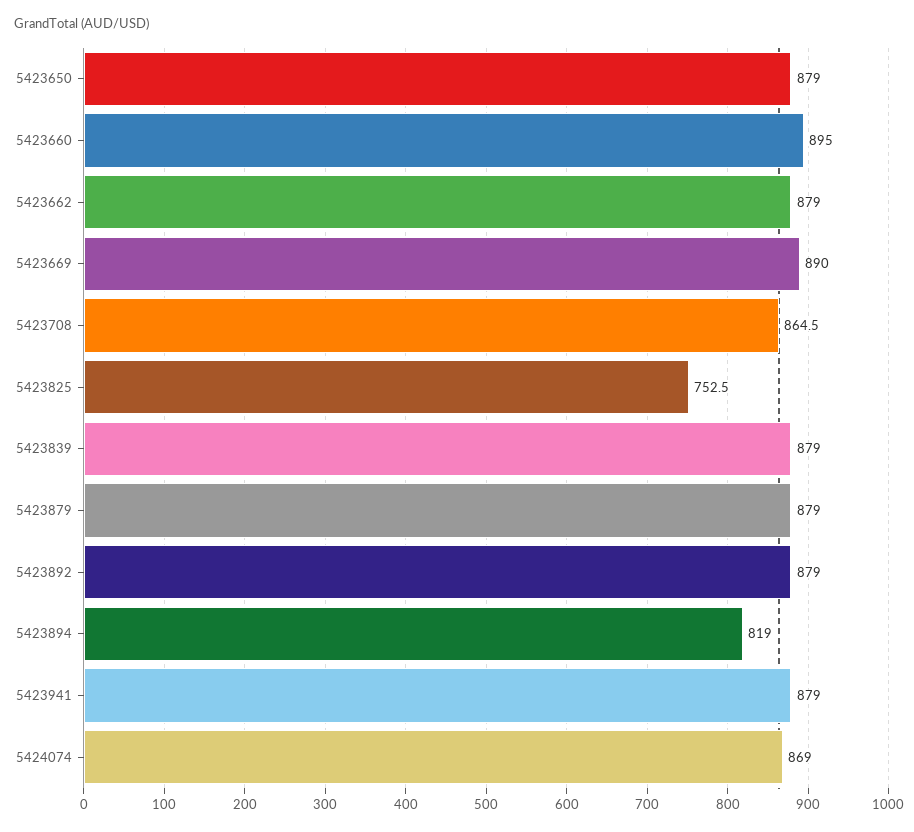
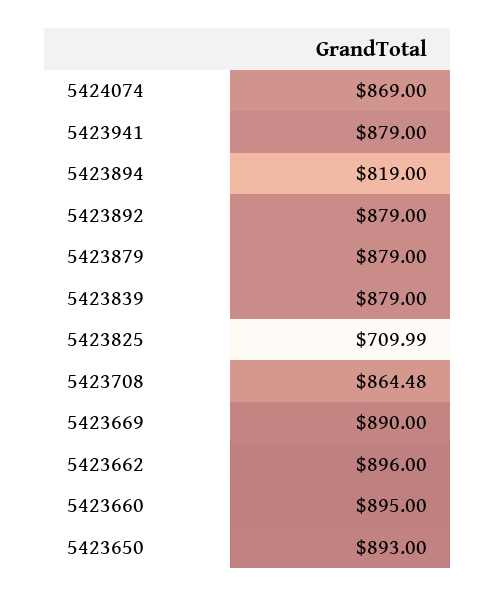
5423650: 879 -> 893
5423662: 879 -> 896
5423825: 752.5 -> 709.99

